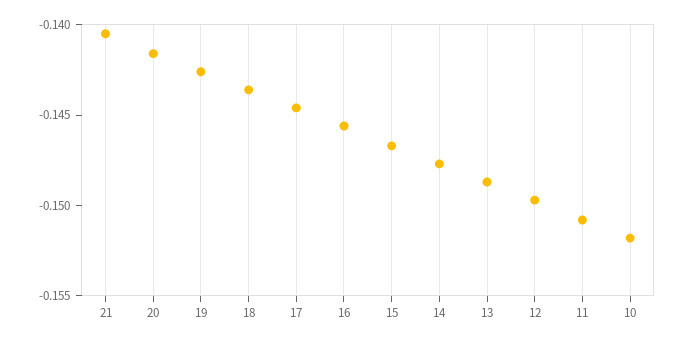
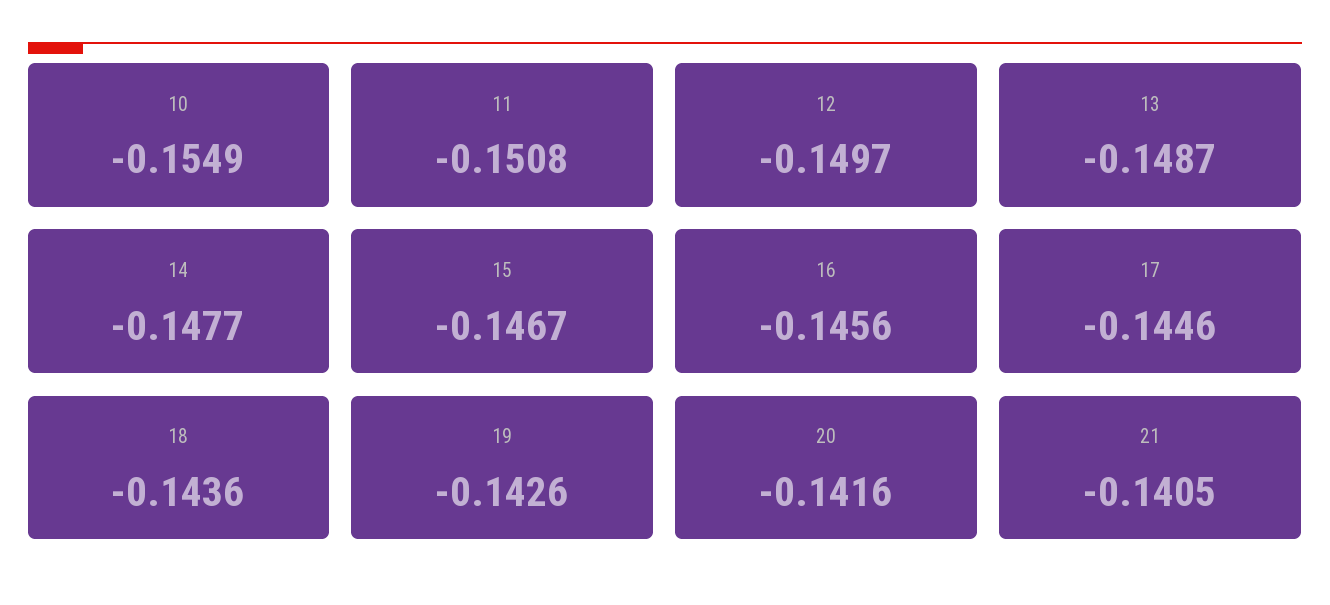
10: -0.152 -> -0.1549

